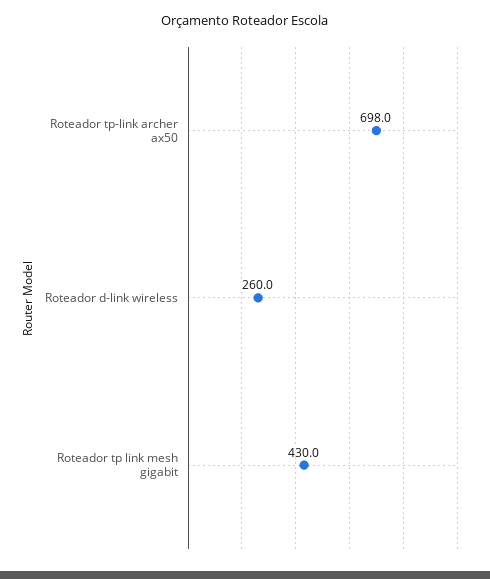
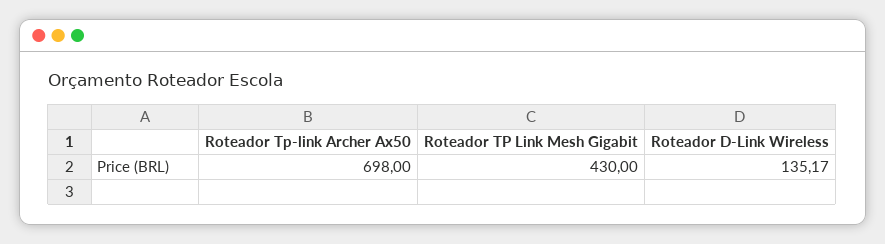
Roteador d-link wireless: 260 -> 135.17

